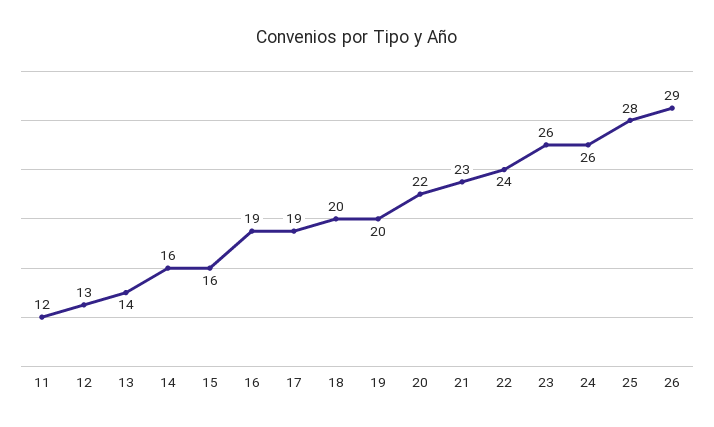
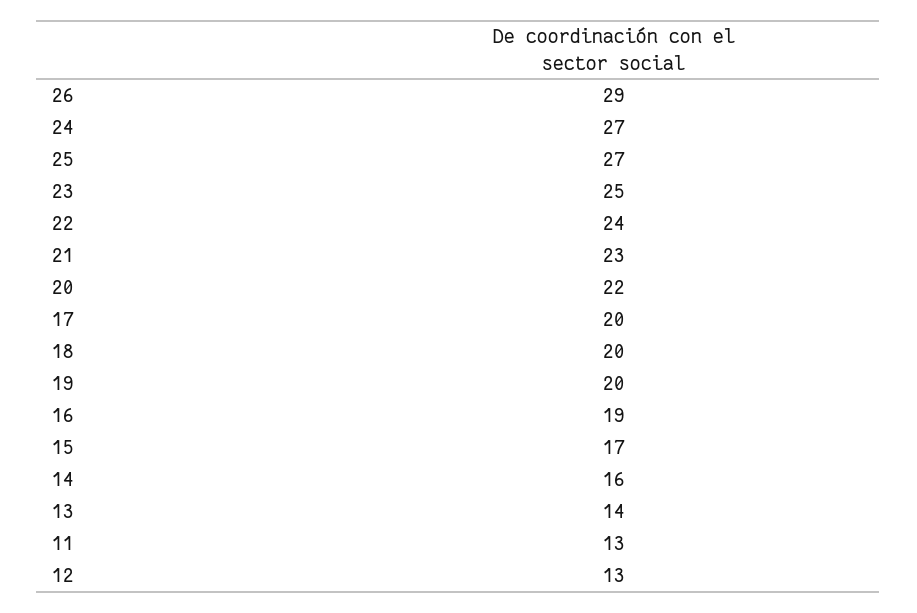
11: 12 -> 13
15: 16 -> 17
17: 19 -> 20
23: 26 -> 25
24: 26 -> 27
25: 28 -> 27

